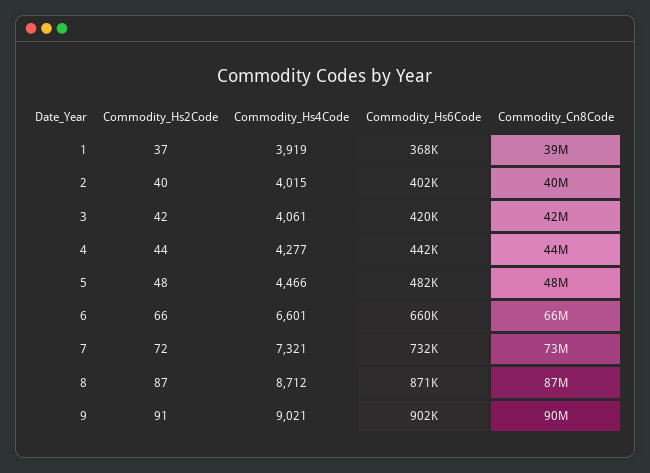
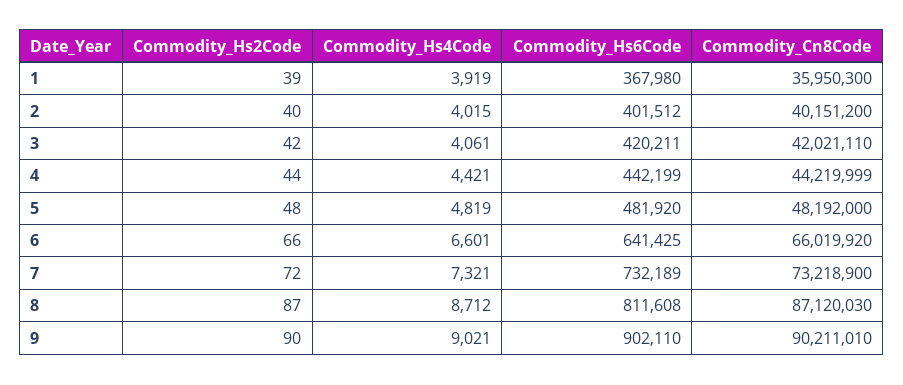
Commodity_Hs2Code, 1: 37 -> 39
Commodity_Cn8Code, 1: 39000000 -> 35950300
Commodity_Hs4Code, 4: 4277 -> 4421
Commodity_Hs4Code, 5: 4466 -> 4819
Commodity_Hs6Code, 6: 660000 -> 641425
Commodity_Hs6Code, 8: 871000 -> 811608
Commodity_Hs2Code, 9: 91 -> 90

